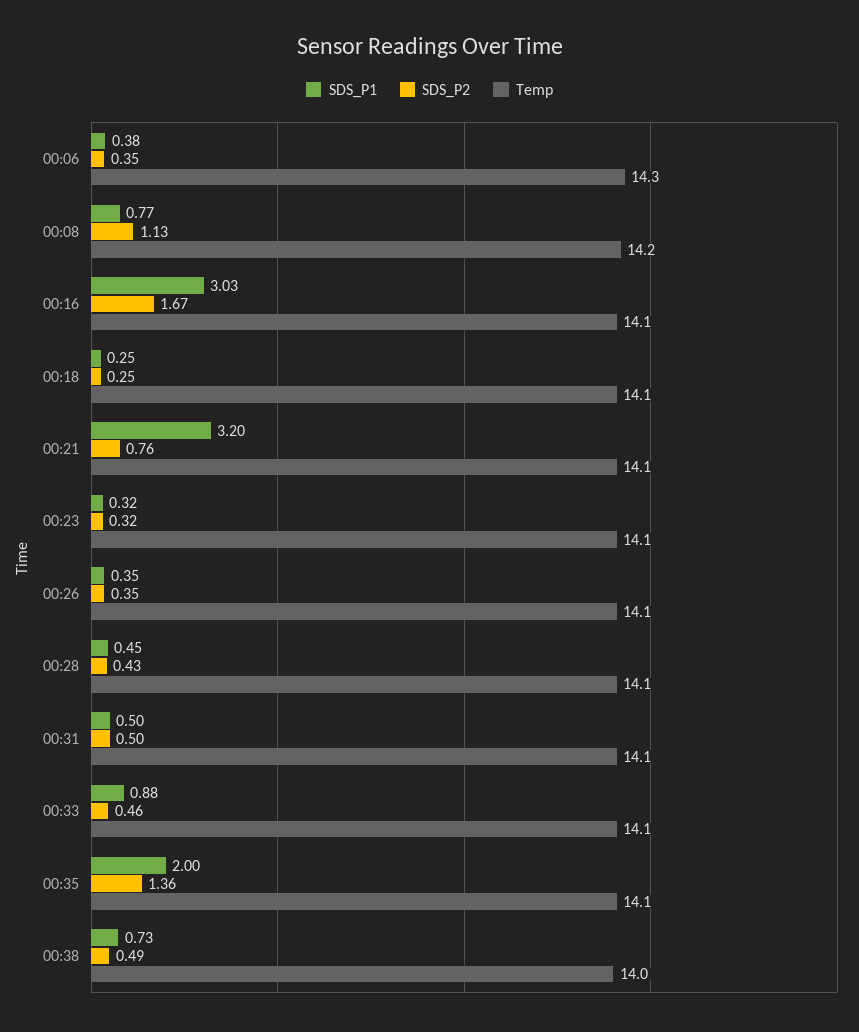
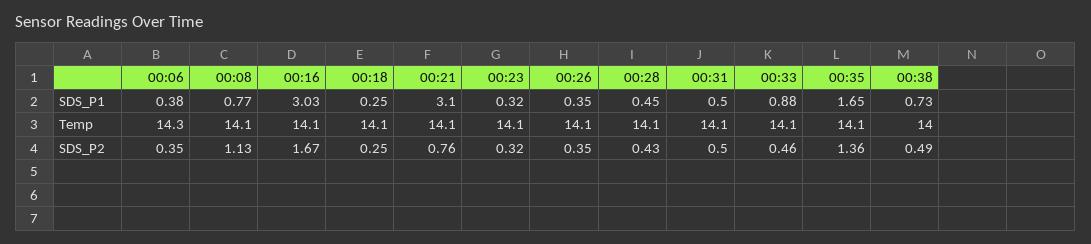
Temp, 00:08: 14.2 -> 14.1
SDS_P1, 00:21: 3.2 -> 3.1
SDS_P1, 00:35: 2 -> 1.65

